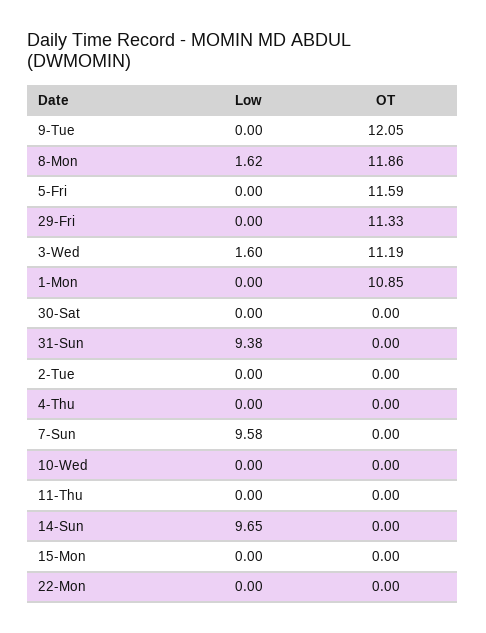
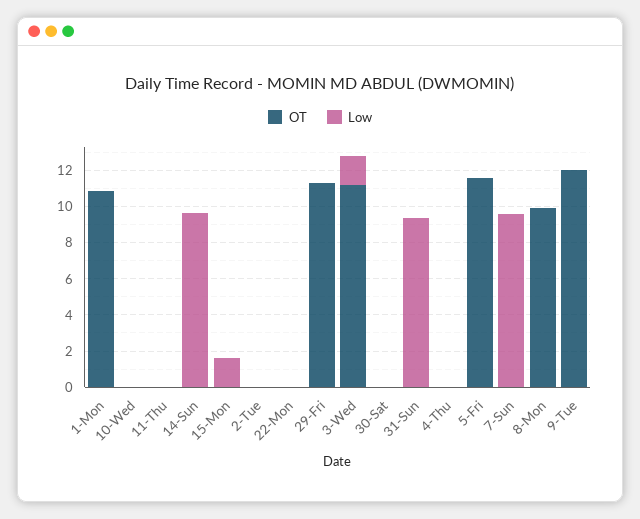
Low, 8-Mon: 1.62 -> 0
OT, 8-Mon: 11.86 -> 10
Low, 15-Mon: 0 -> 1.5

